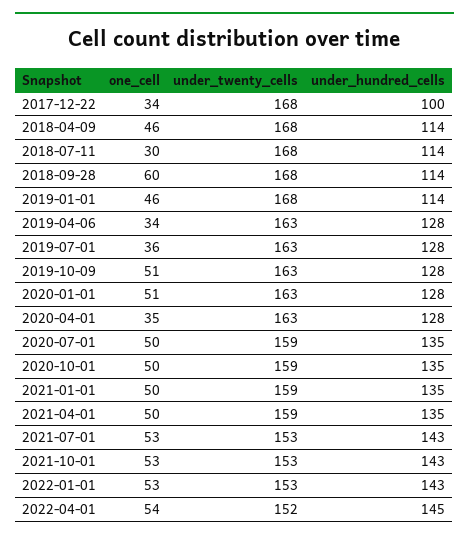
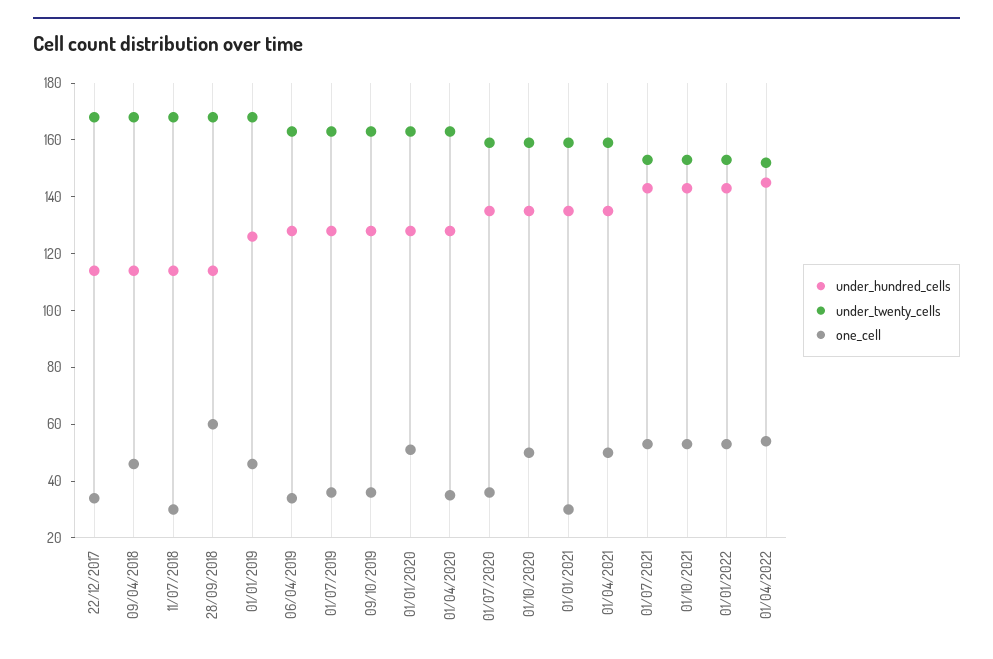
under_hundred_cells, 2017-12-22: 100 -> 115
under_hundred_cells, 2019-01-01: 114 -> 125
one_cell, 2019-10-09: 51 -> 35
one_cell, 2020-07-01: 50 -> 35
one_cell, 2021-01-01: 50 -> 30

